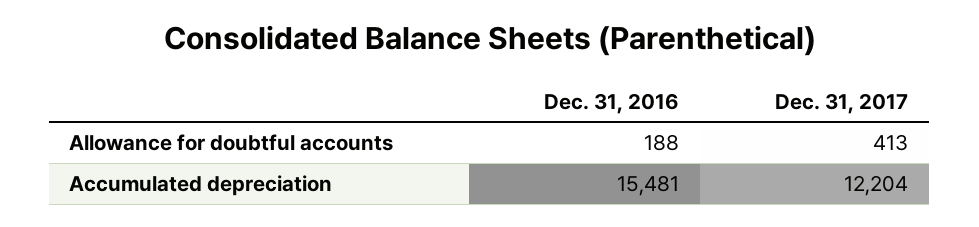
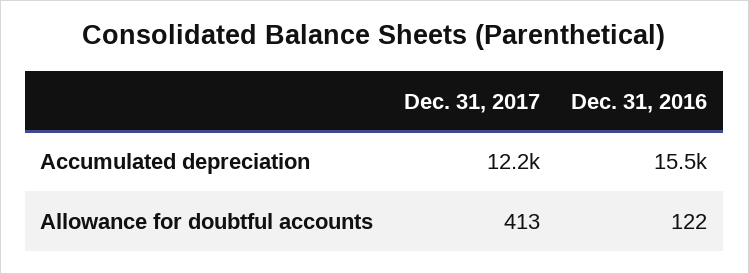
Dec. 31, 2016, Allowance for doubtful accounts: 188 -> 122

